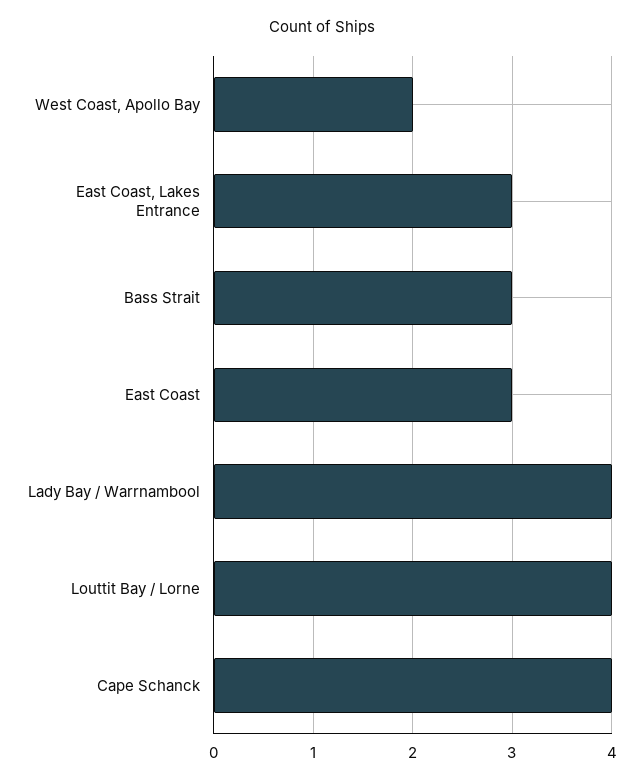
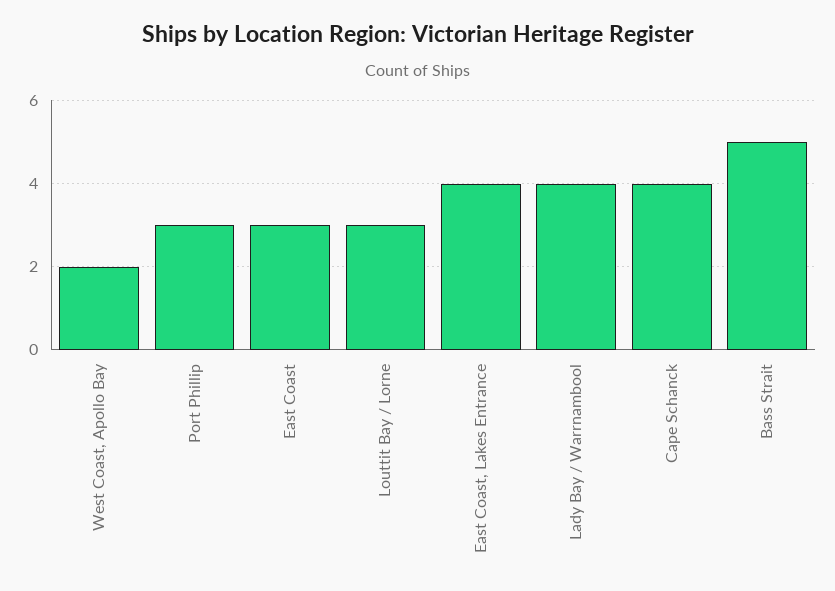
East Coast, Lakes Entrance: 3 -> 4
Bass Strait: 3 -> 5
Louttit Bay / Lorne: 4 -> 3
Port Phillip: none -> 3

